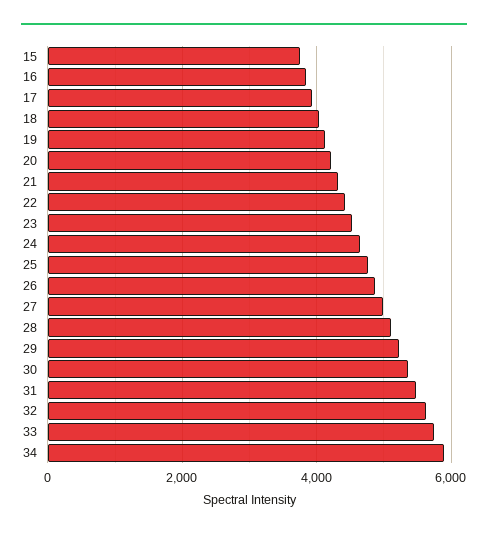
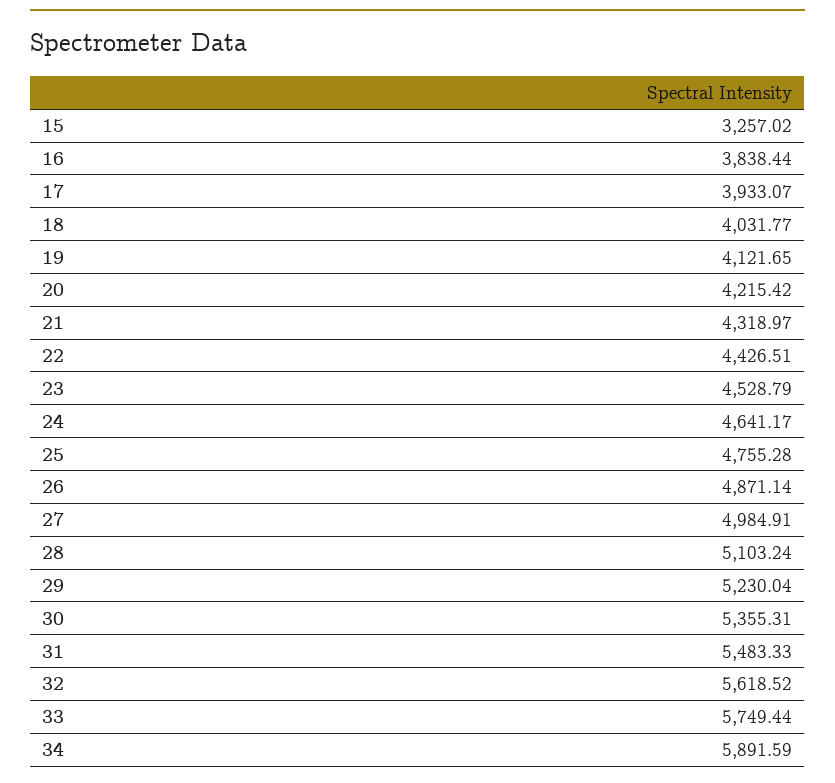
15: 3800 -> 3257.02

